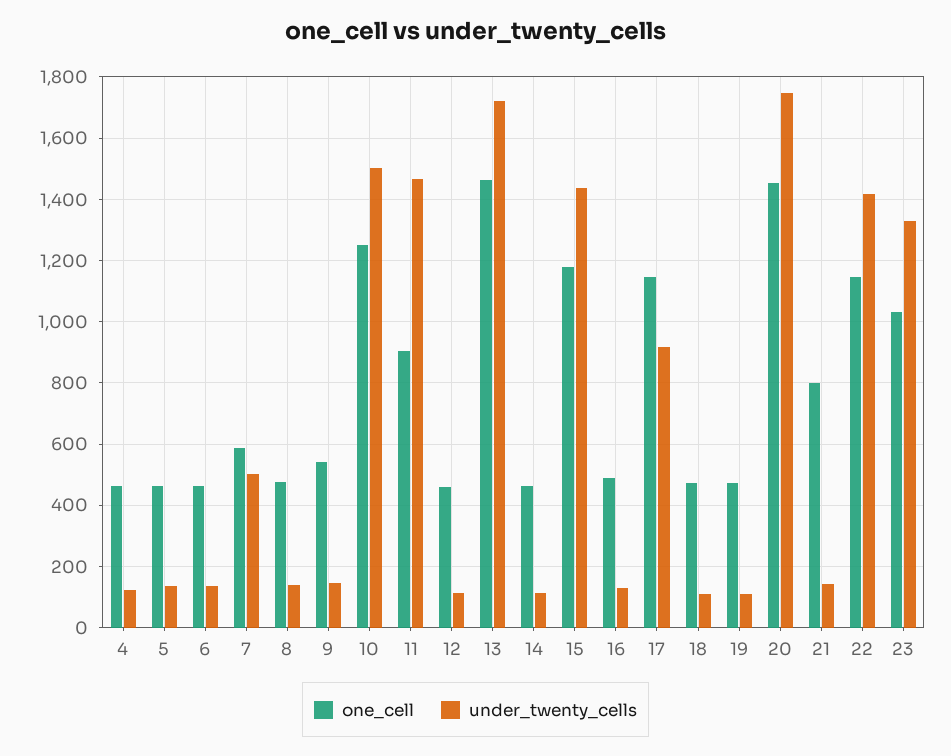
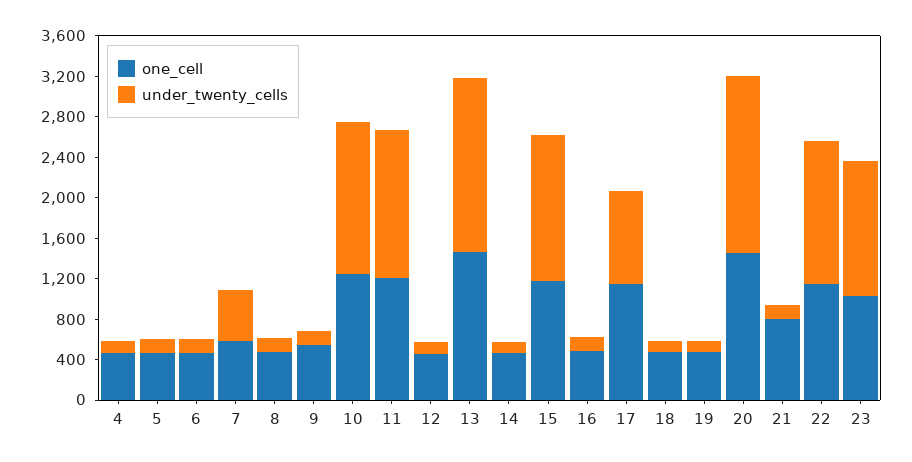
one_cell, 11: 900 -> 1200

